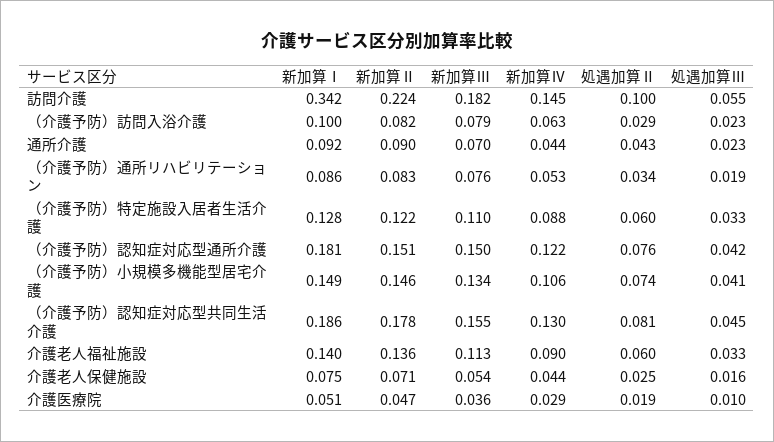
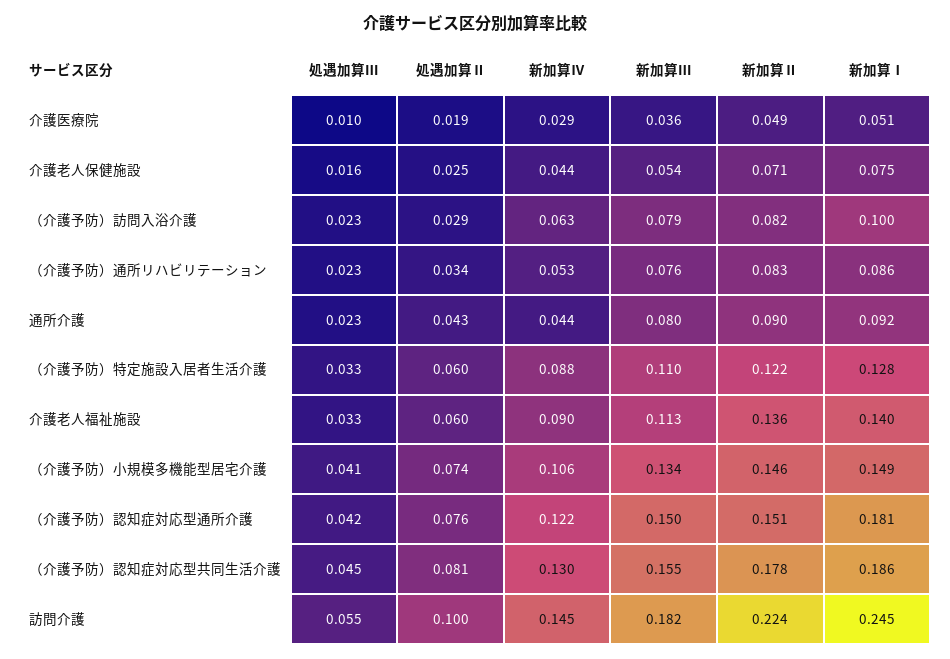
新加算Ⅰ, 訪問介護: 0.342 -> 0.245
新加算Ⅲ, 通所介護: 0.07 -> 0.08
処遇加算Ⅲ, （介護予防）通所リハビリテーション: 0.019 -> 0.023
新加算Ⅱ, 介護医療院: 0.047 -> 0.049

